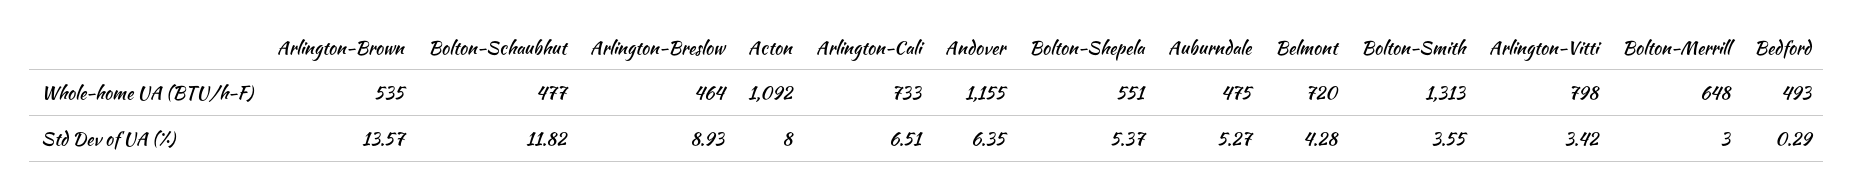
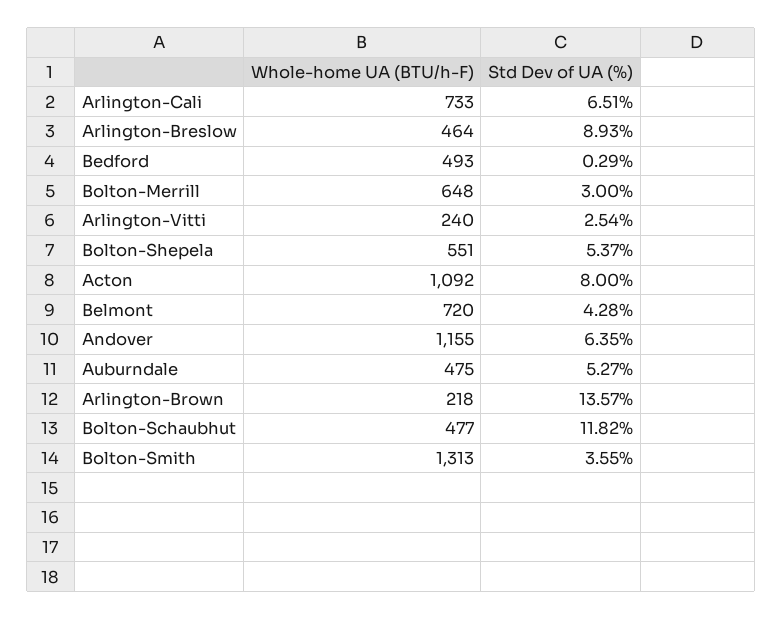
Arlington-Brown, Whole-home UA (BTU/h-F): 535 -> 218
Arlington-Vitti, Whole-home UA (BTU/h-F): 798 -> 240
Arlington-Vitti, Std Dev of UA (%): 3.42 -> 2.54

